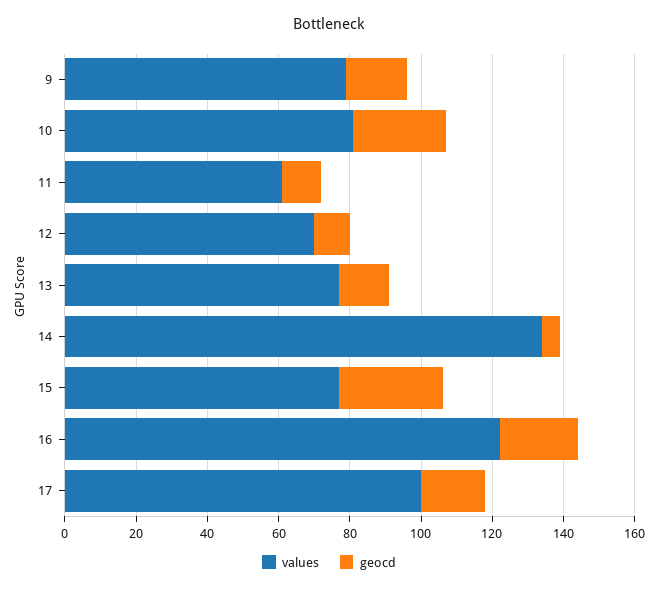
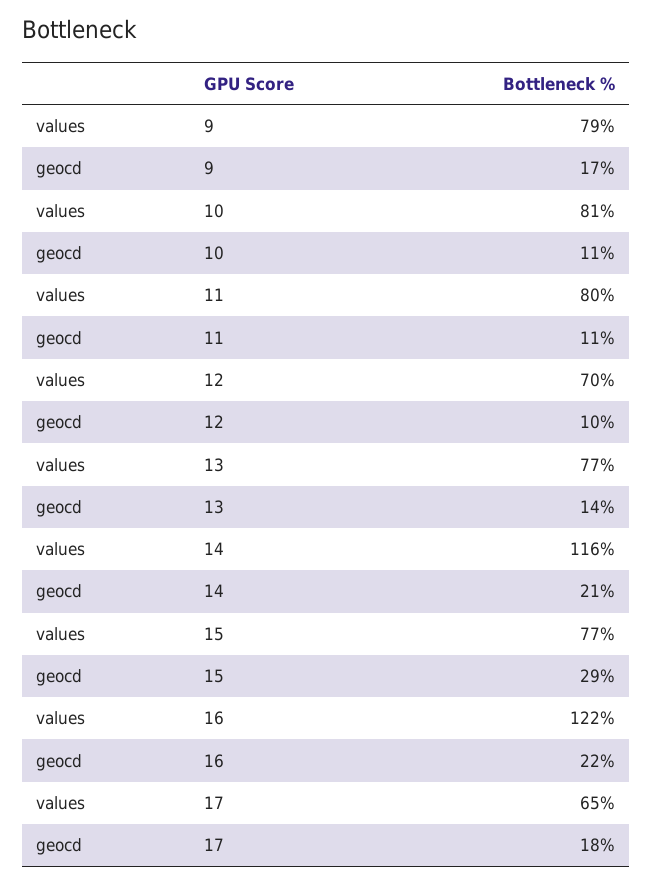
geocd, 10: 25 -> 11
values, 11: 60 -> 80
values, 14: 135 -> 116
geocd, 14: 5 -> 21
values, 17: 100 -> 65

